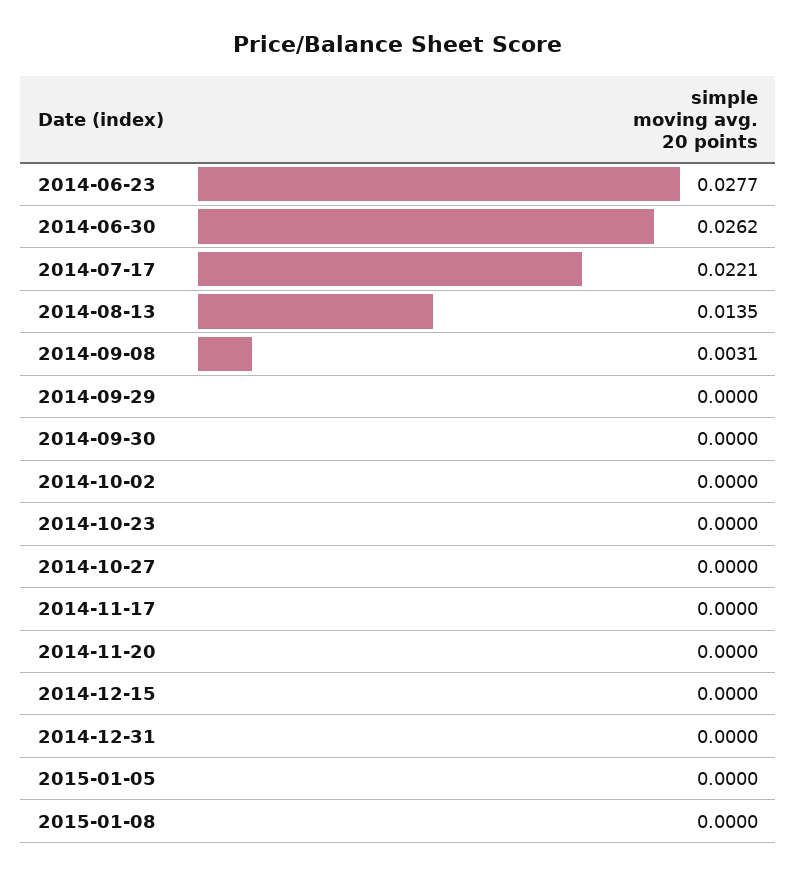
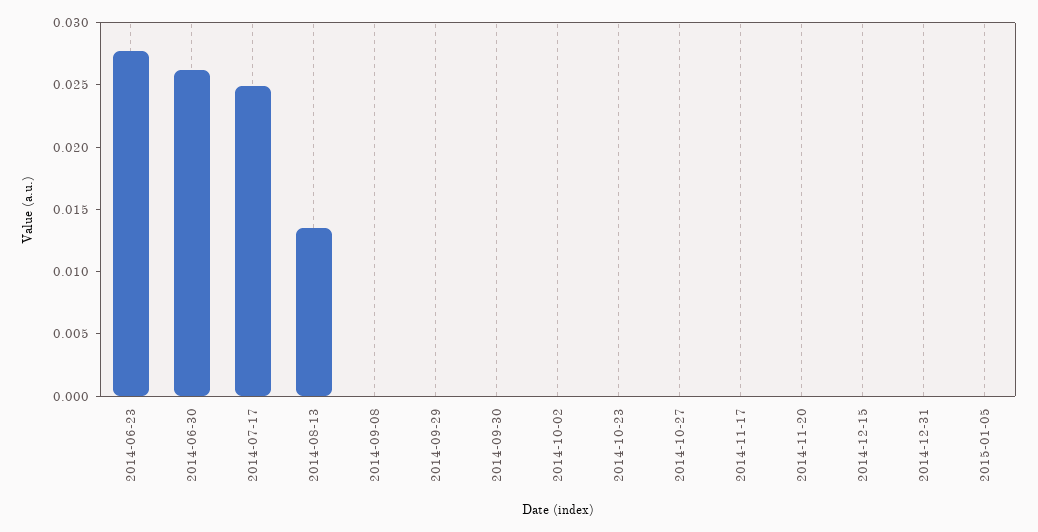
2014-07-17: 0.0221 -> 0.025
2014-09-08: 0.0031 -> 0
2015-01-08: 0 -> none

